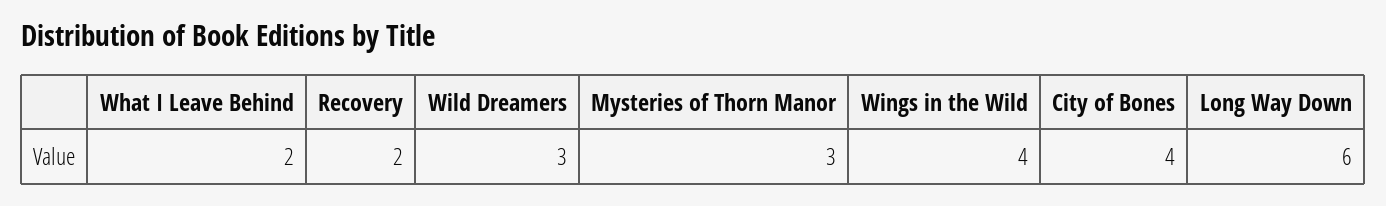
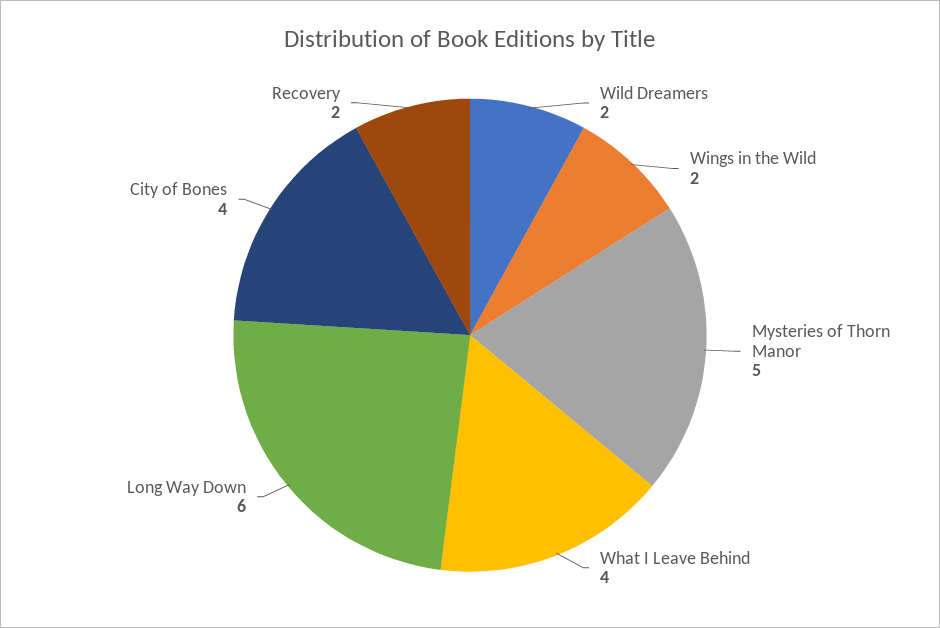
What I Leave Behind: 2 -> 4
Wild Dreamers: 3 -> 2
Mysteries of Thorn Manor: 3 -> 5
Wings in the Wild: 4 -> 2

